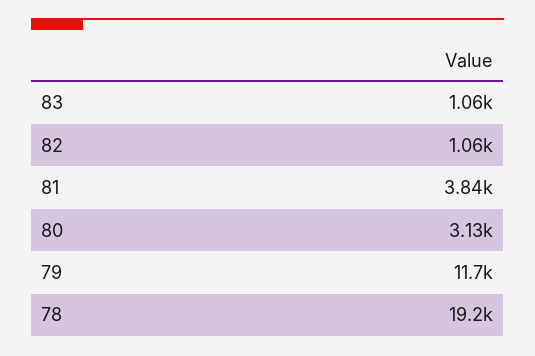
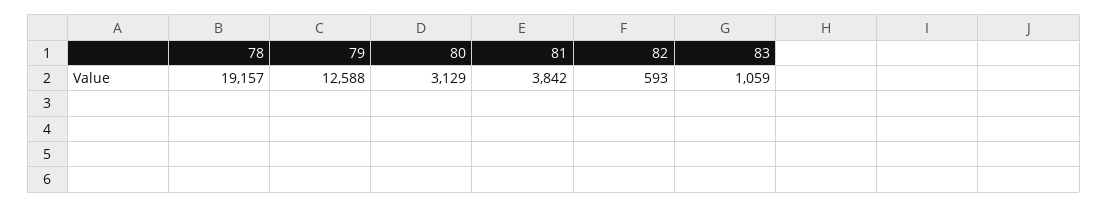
82: 1060 -> 593
79: 11700 -> 12588

